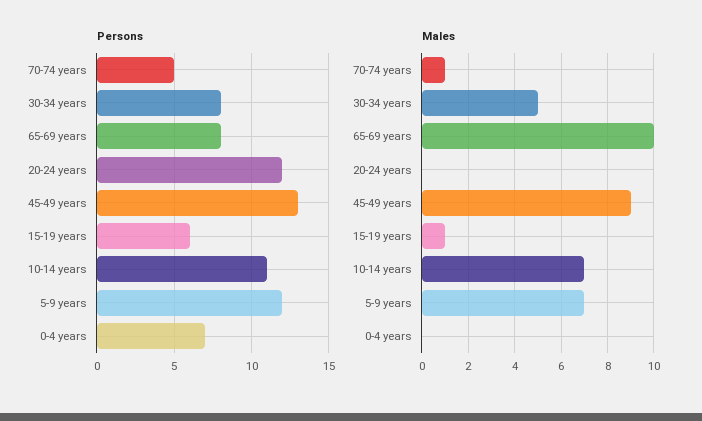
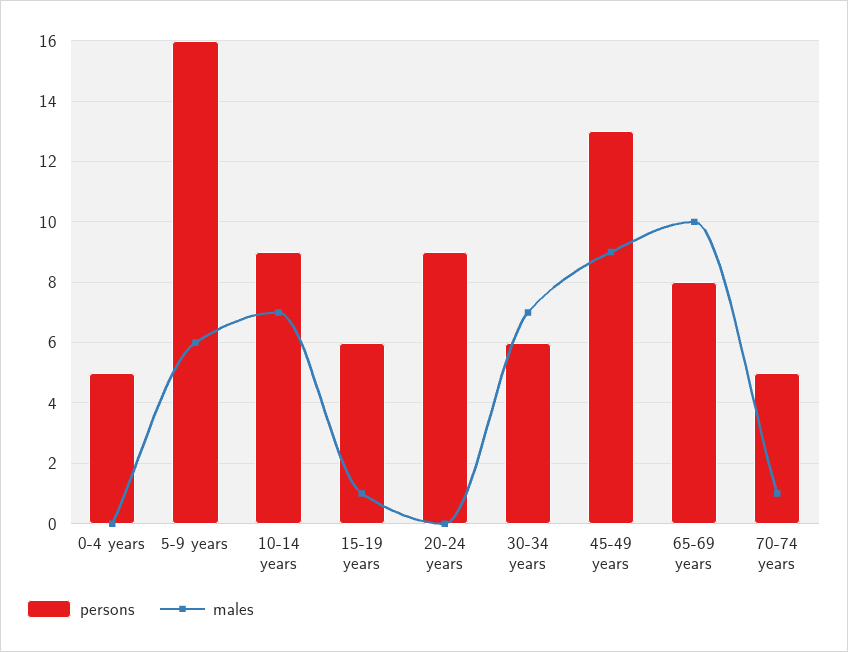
Persons, 30-34 years: 8 -> 6
Persons, 20-24 years: 12 -> 9
Persons, 10-14 years: 11 -> 9
Persons, 5-9 years: 12 -> 16
Persons, 0-4 years: 7 -> 5
Males, 30-34 years: 5 -> 7
Males, 5-9 years: 7 -> 6

